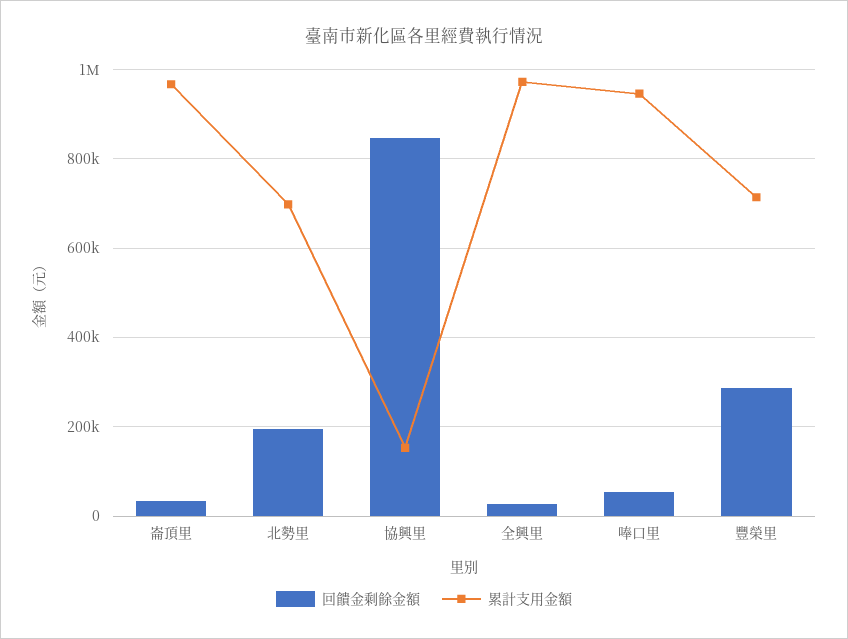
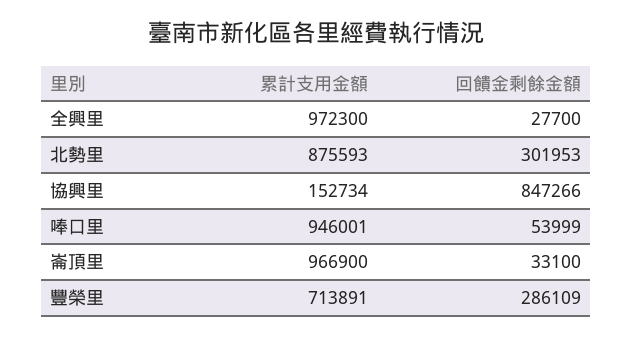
回饋金剩餘金額, 北勢里: 200000 -> 301953
累計支用金額, 北勢里: 700000 -> 875593

